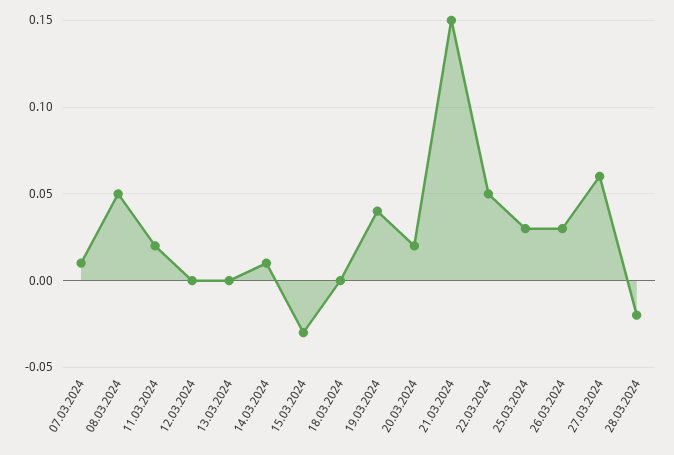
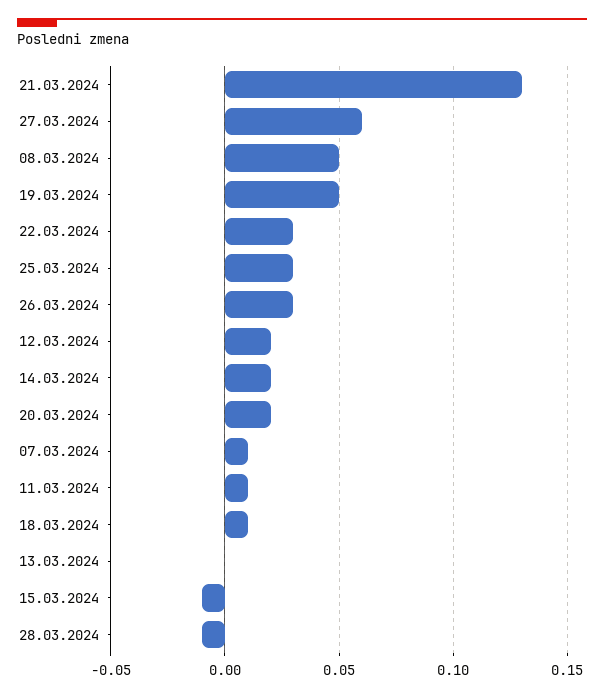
11.03.2024: 0.02 -> 0.01
12.03.2024: 0 -> 0.02
14.03.2024: 0.01 -> 0.02
15.03.2024: -0.03 -> -0.01
18.03.2024: 0 -> 0.01
19.03.2024: 0.04 -> 0.05
21.03.2024: 0.15 -> 0.13
22.03.2024: 0.05 -> 0.03
28.03.2024: -0.02 -> -0.01

